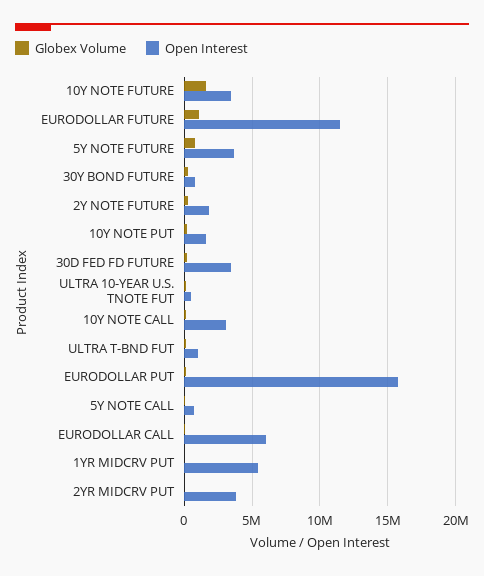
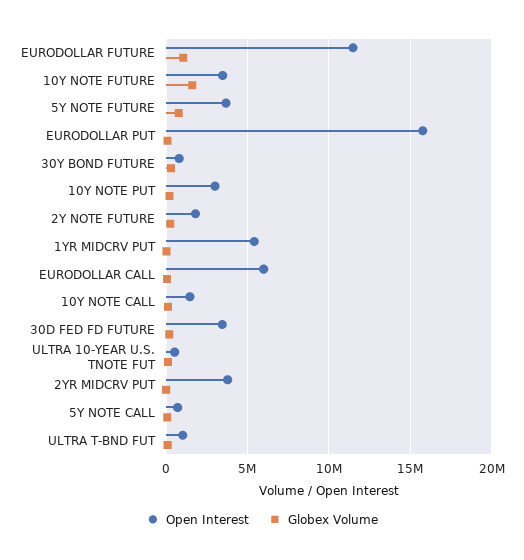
Open Interest, 10Y NOTE PUT: 1500000 -> 3000000
Open Interest, 10Y NOTE CALL: 3000000 -> 1500000

